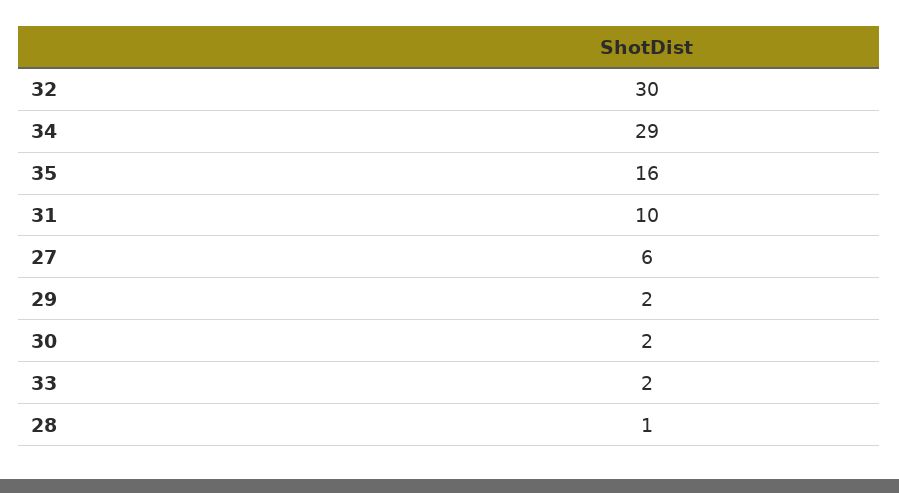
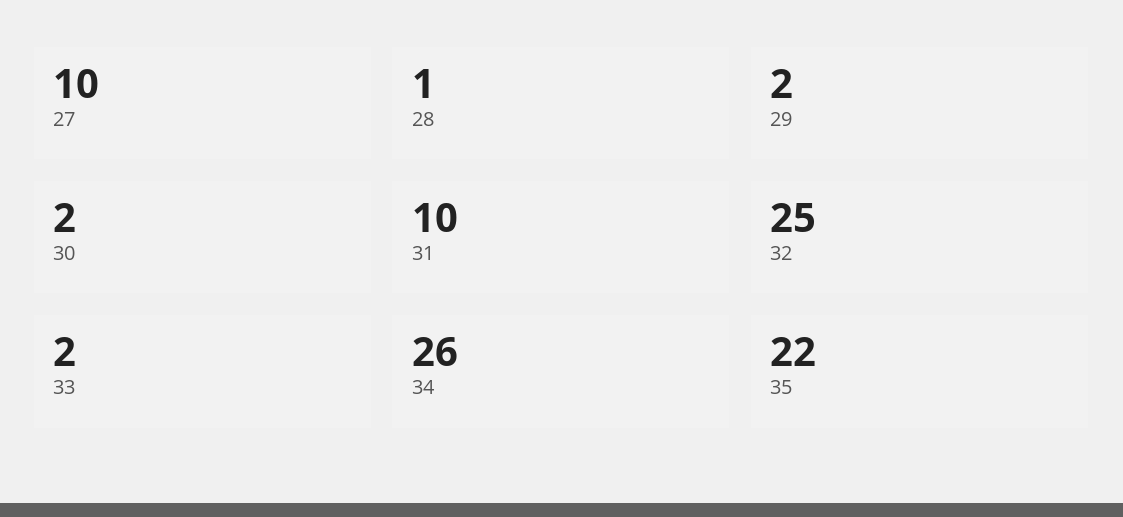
32: 30 -> 25
34: 29 -> 26
35: 16 -> 22
27: 6 -> 10

